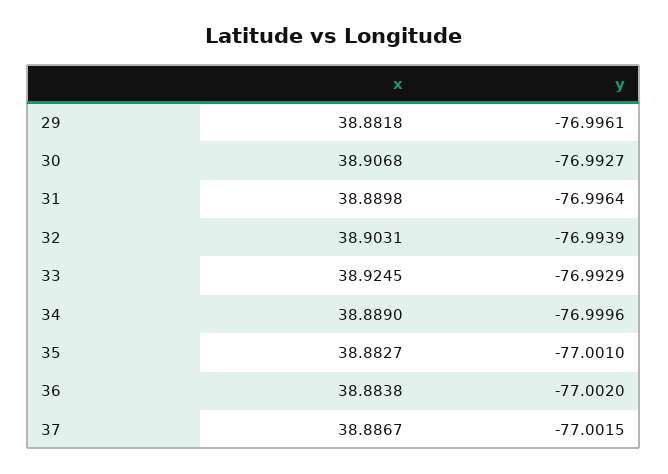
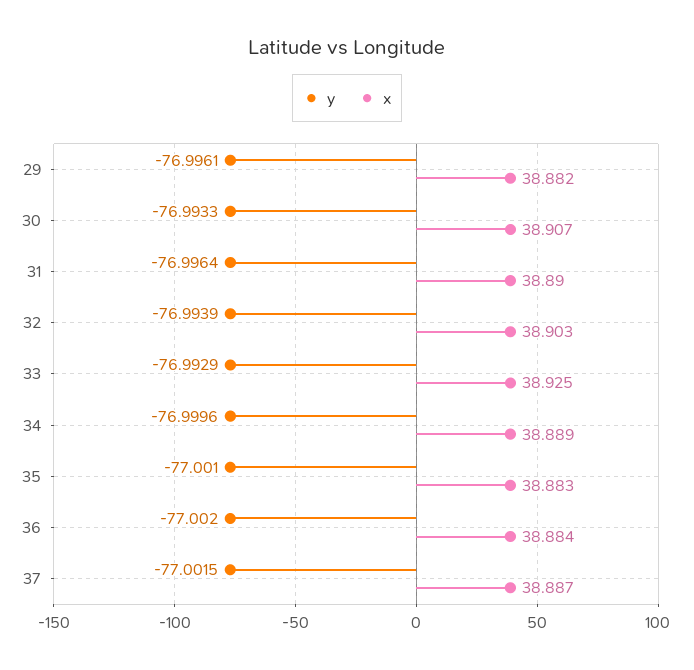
y, 30: -76.9927 -> -76.9933

